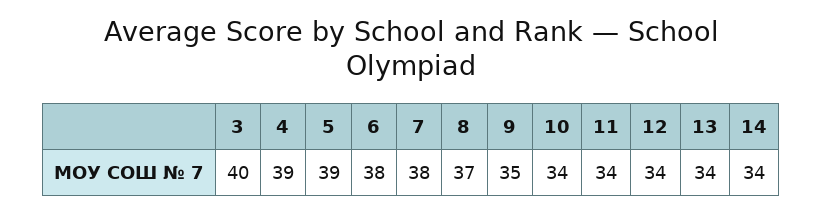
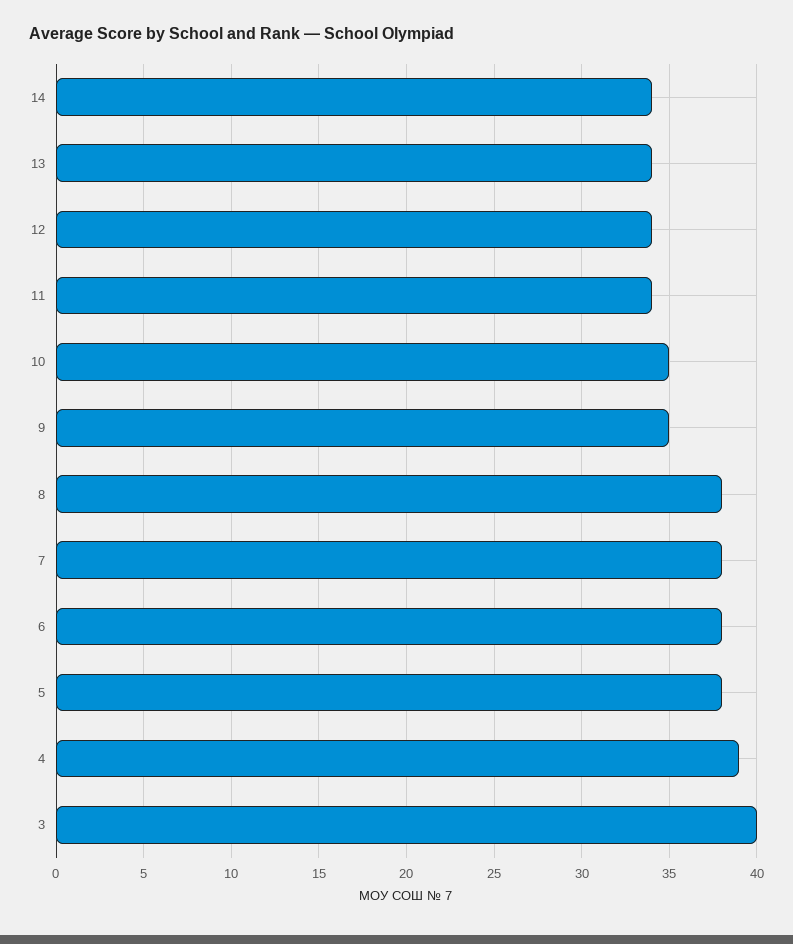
5: 39 -> 38
8: 37 -> 38
10: 34 -> 35

